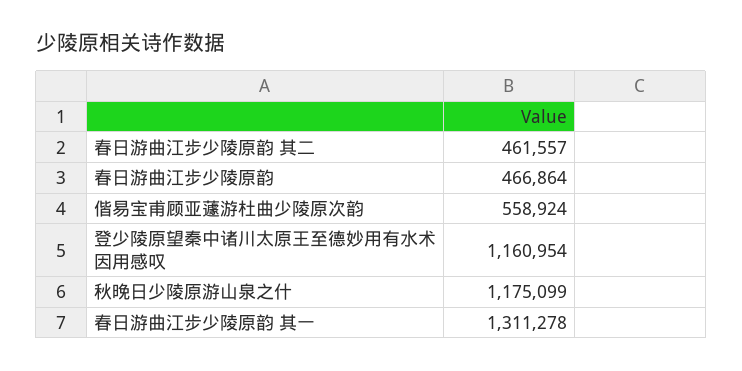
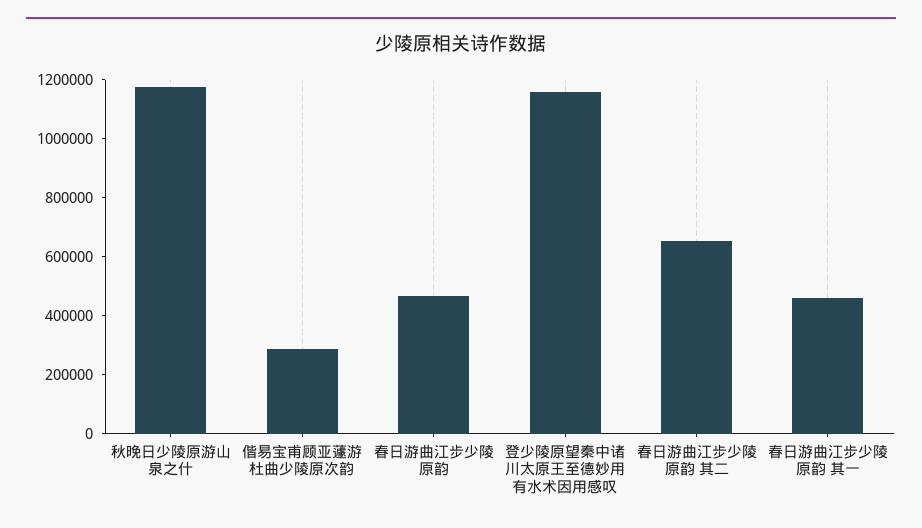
春日游曲江步少陵原韵 其二: 461557 -> 650000
偕易宝甫顾亚蘧游杜曲少陵原次韵: 558924 -> 300000
春日游曲江步少陵原韵 其一: 1311278 -> 450000

